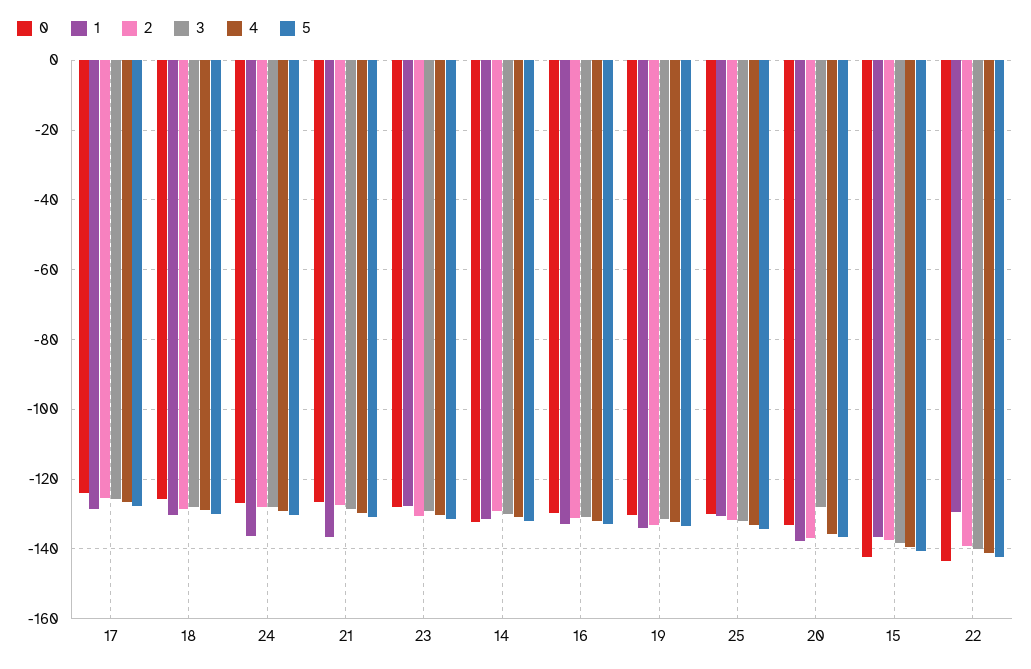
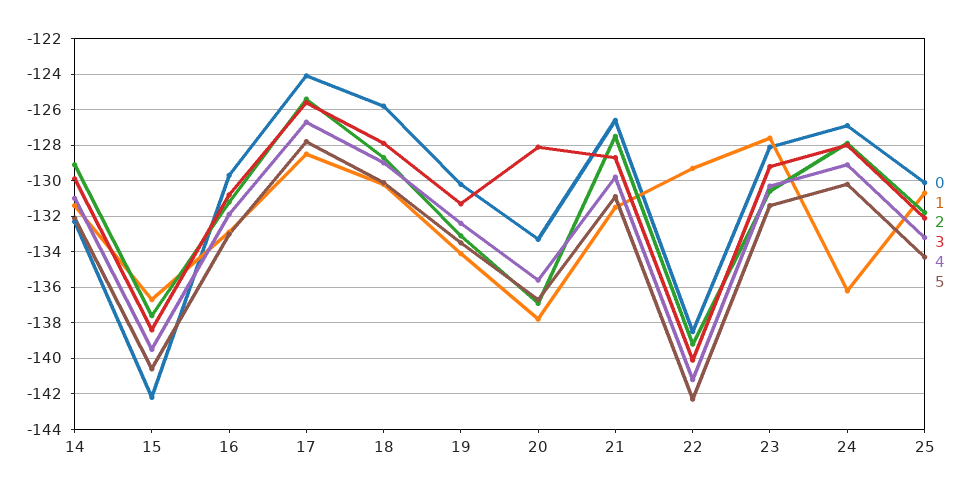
1, 21: -136 -> -131.5
0, 22: -144 -> -138.5

